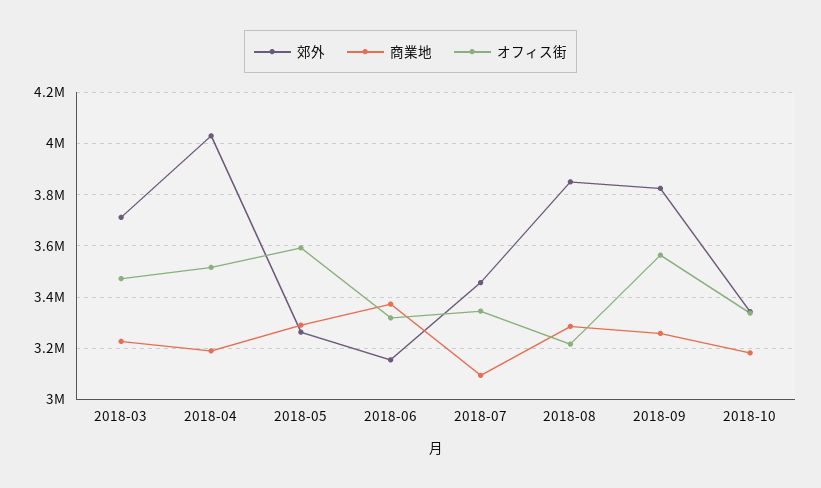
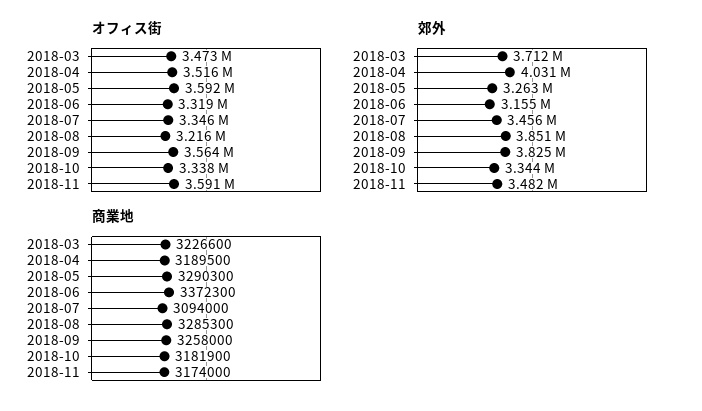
オフィス街, 2018-11: none -> 3591000
郊外, 2018-11: none -> 3482000
商業地, 2018-11: none -> 3174000

